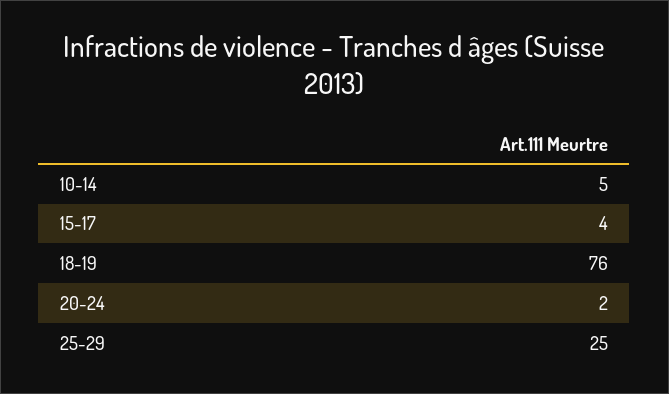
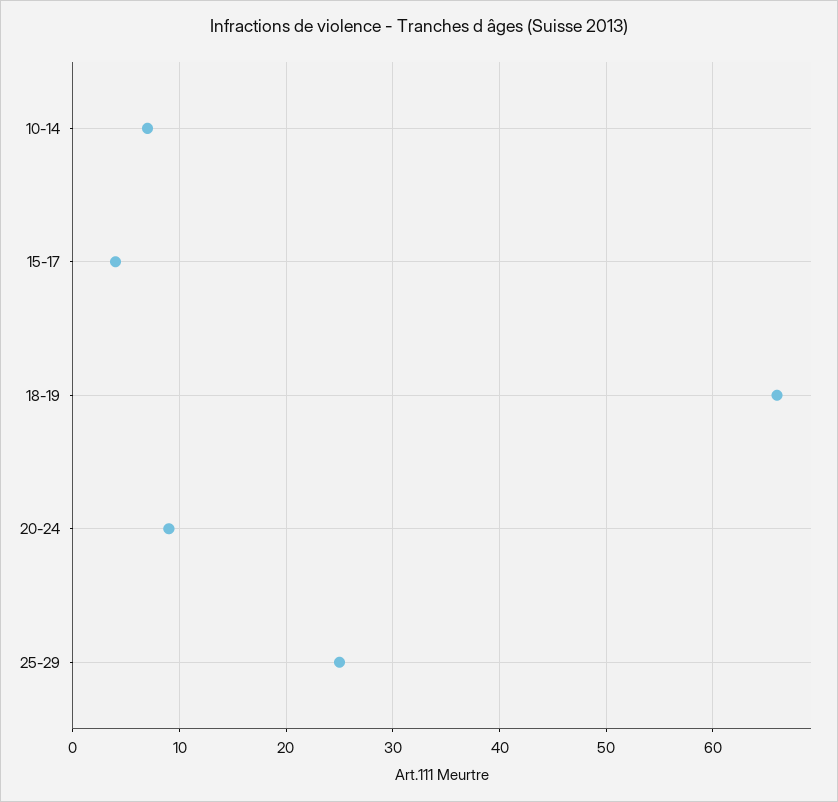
10-14: 5 -> 7
18-19: 76 -> 66
20-24: 2 -> 9

